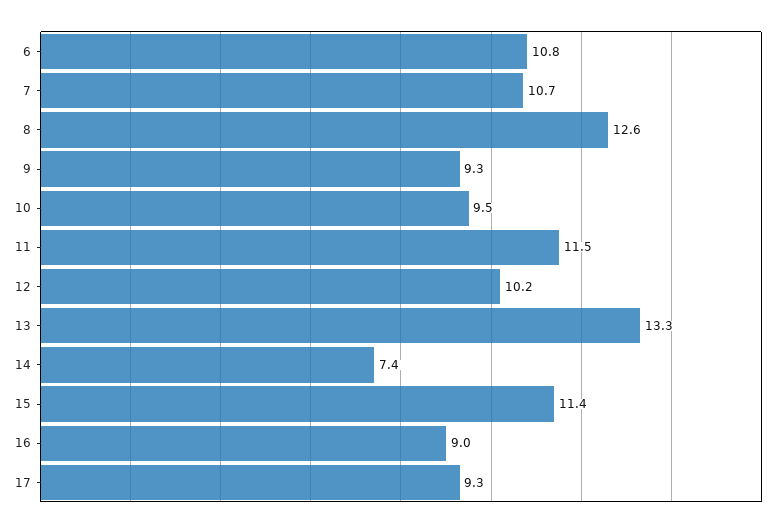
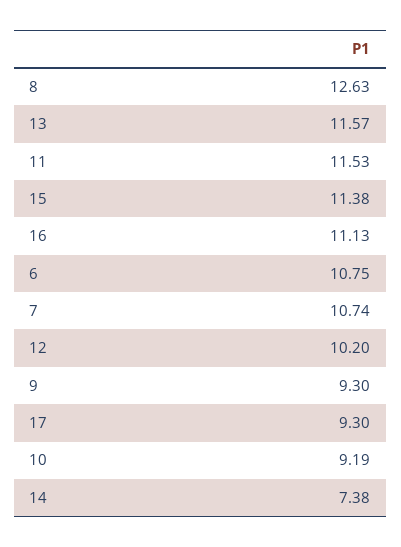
10: 9.5 -> 9.19
13: 13.3 -> 11.57
16: 9 -> 11.13

